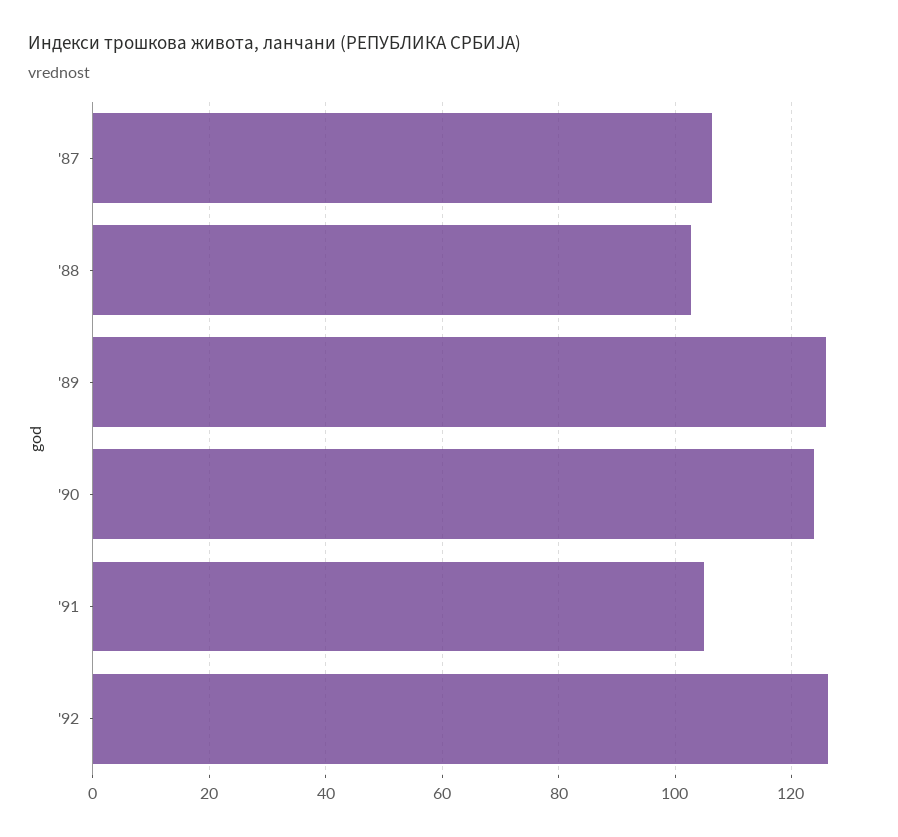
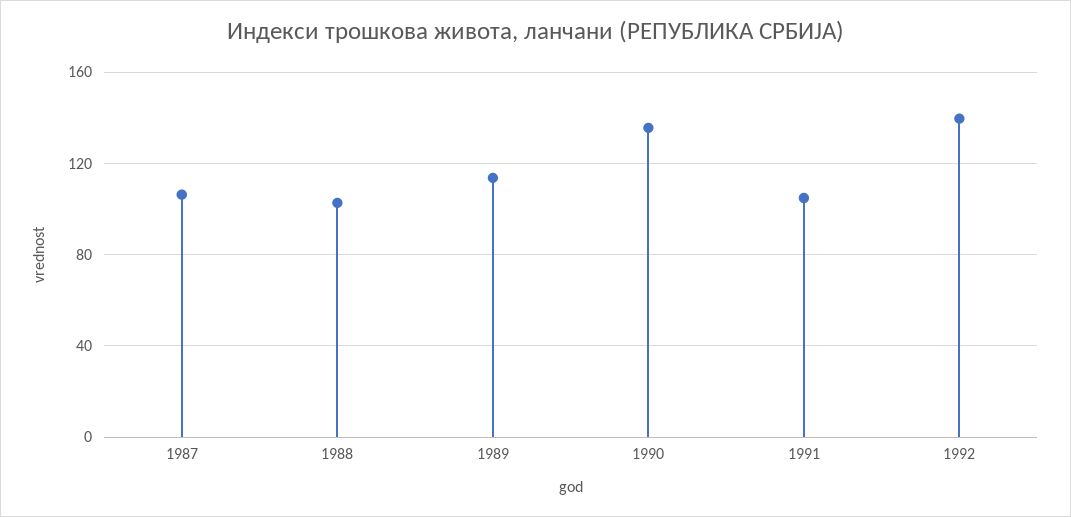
'89: 126 -> 115
'90: 124 -> 135
'92: 126 -> 140

